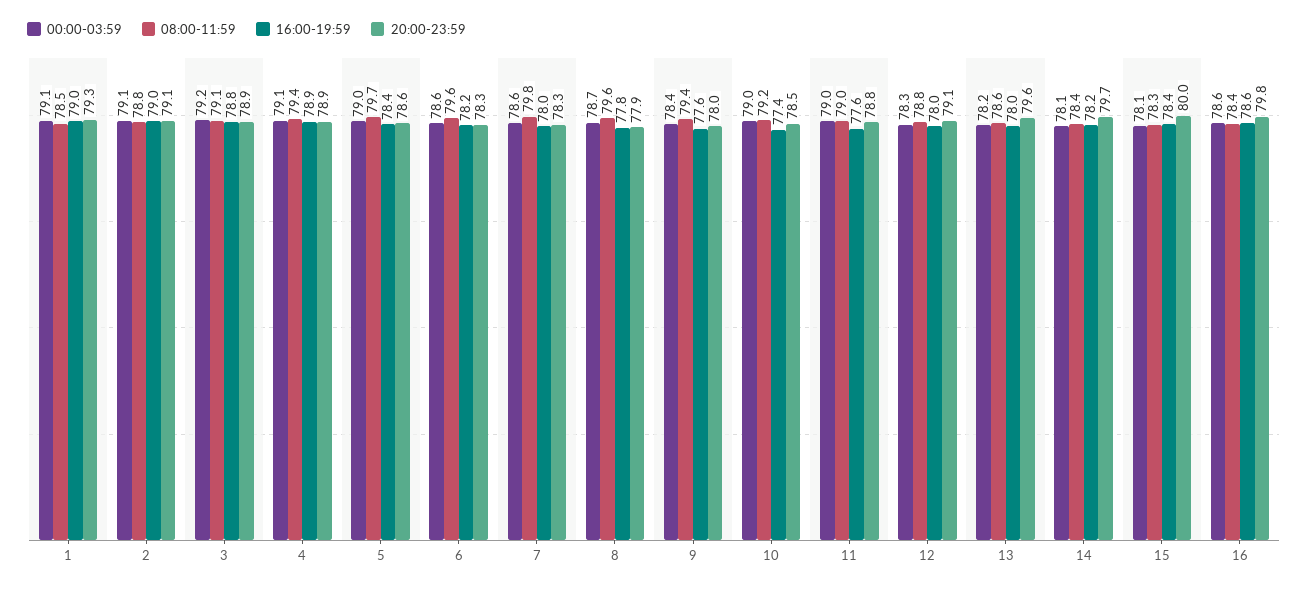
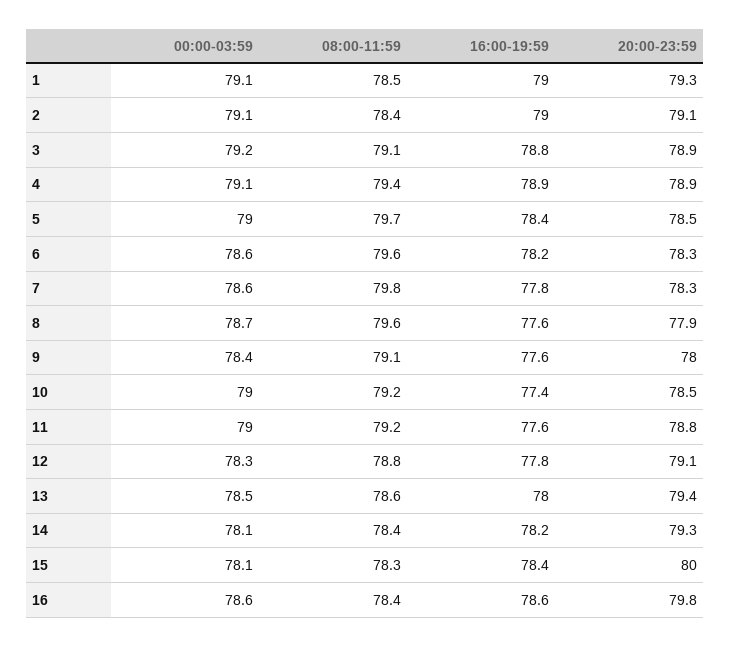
08:00-11:59, 2: 78.8 -> 78.4
20:00-23:59, 5: 78.6 -> 78.5
16:00-19:59, 7: 78 -> 77.8
16:00-19:59, 8: 77.8 -> 77.6
08:00-11:59, 9: 79.4 -> 79.1
08:00-11:59, 11: 79 -> 79.2
16:00-19:59, 12: 78 -> 77.8
00:00-03:59, 13: 78.2 -> 78.5
20:00-23:59, 13: 79.6 -> 79.4
20:00-23:59, 14: 79.7 -> 79.3

